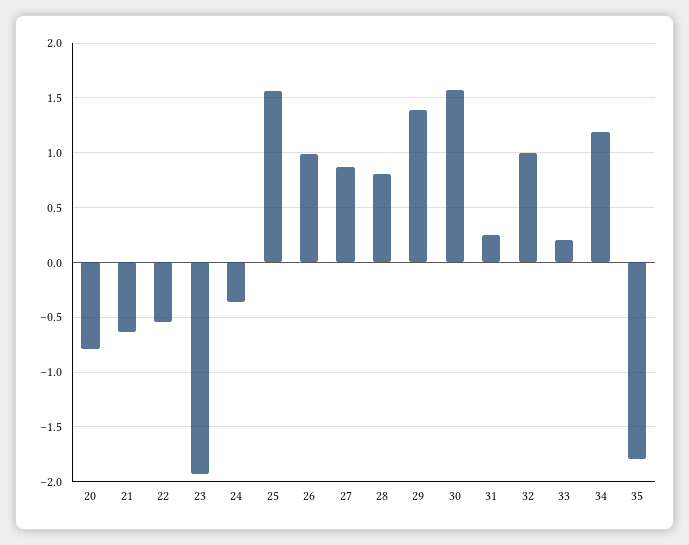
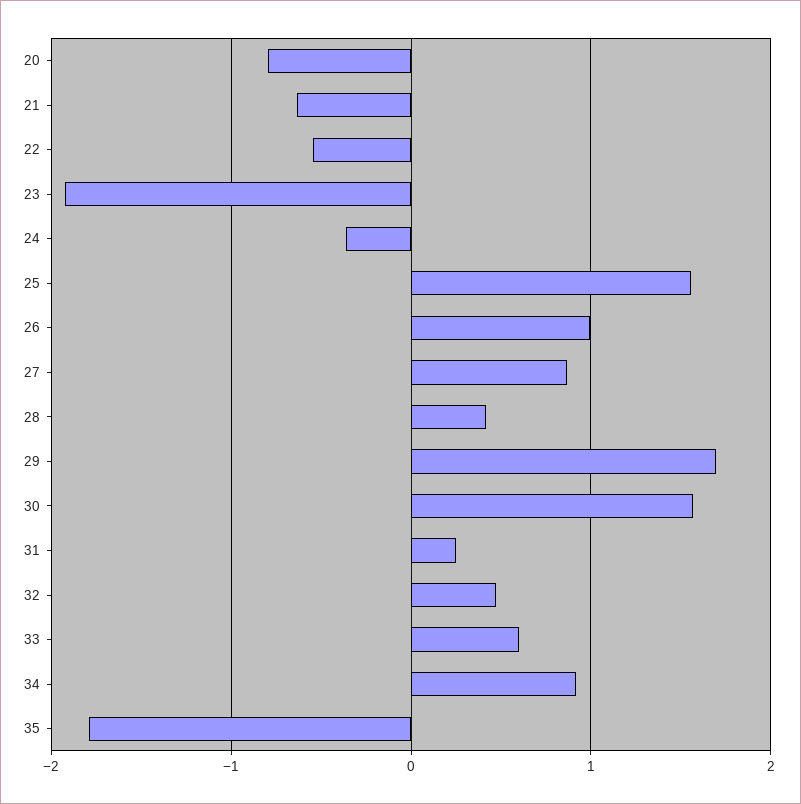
28: 0.8 -> 0.4
29: 1.4 -> 1.7
32: 1 -> 0.5
33: 0.2 -> 0.6
34: 1.2 -> 0.9

